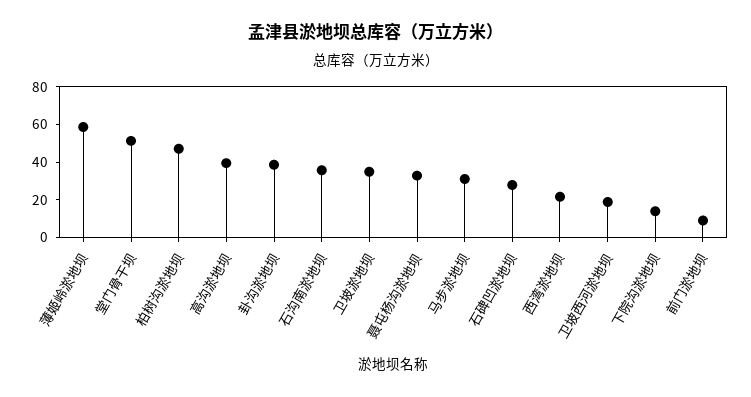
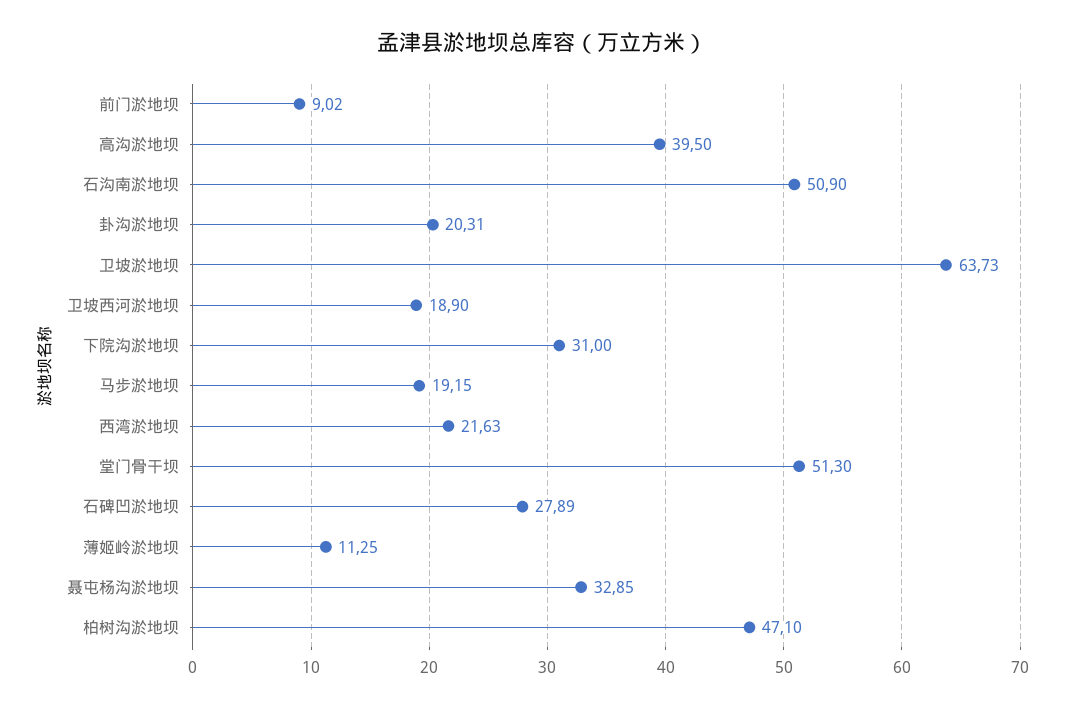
薄姬岭淤地坝: 60 -> 11.25
卦沟淤地坝: 40 -> 20.31
石沟南淤地坝: 35 -> 50.9
卫坡淤地坝: 35 -> 63.73
马步淤地坝: 30 -> 19.15
下院沟淤地坝: 15 -> 31

